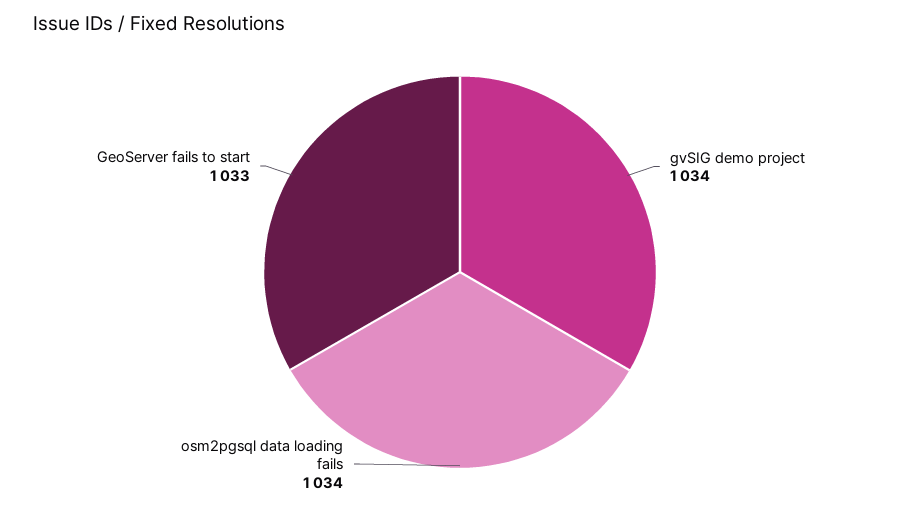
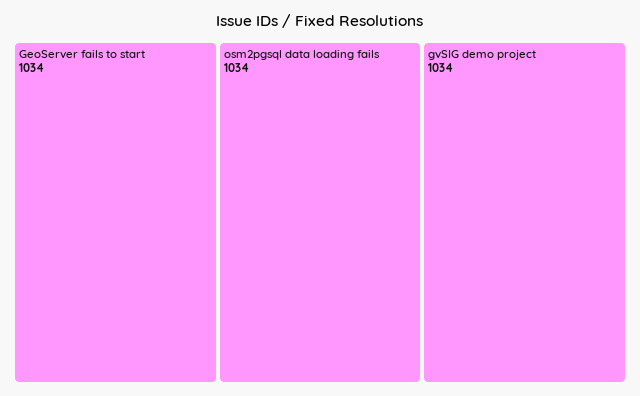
GeoServer fails to start: 1033 -> 1034

